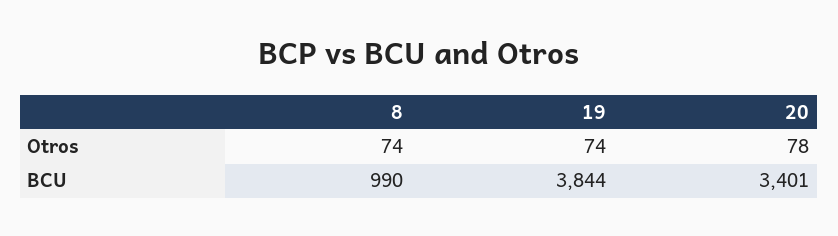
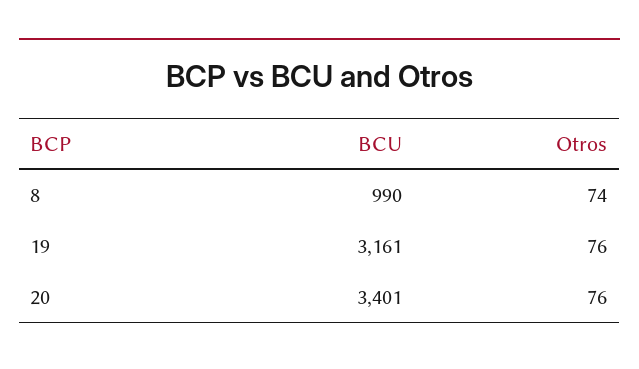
19, Otros: 74 -> 76
20, Otros: 78 -> 76
19, BCU: 3844 -> 3161

